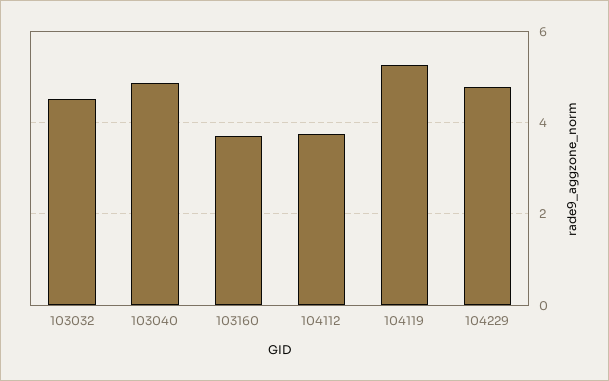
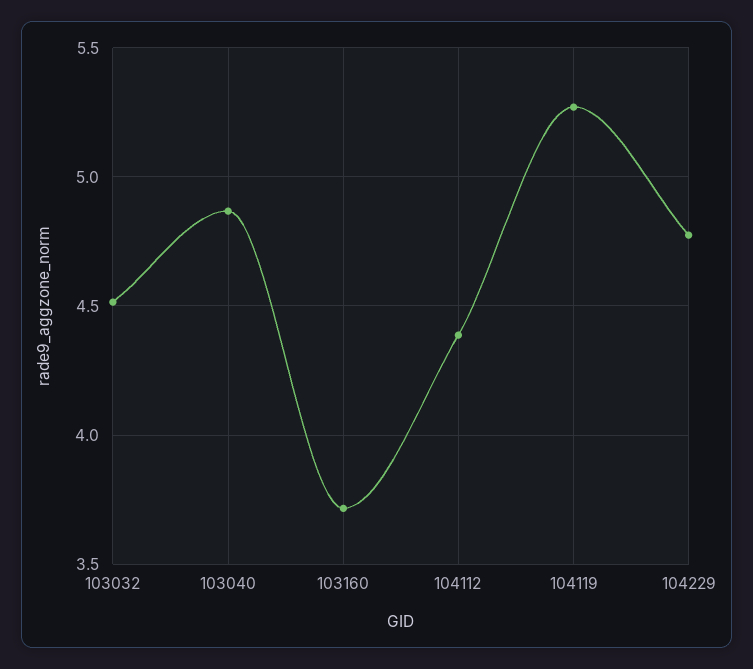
104112: 3.8 -> 4.4

